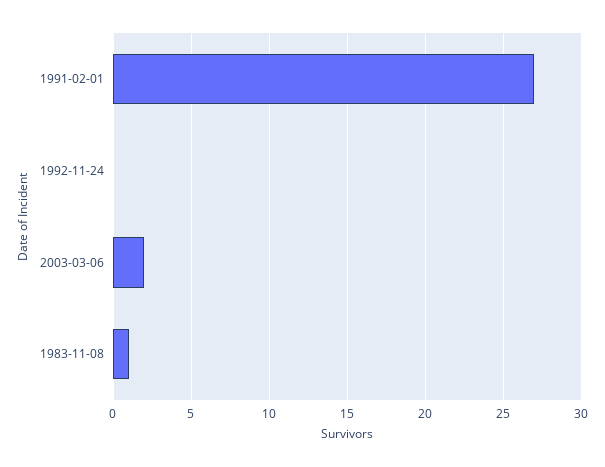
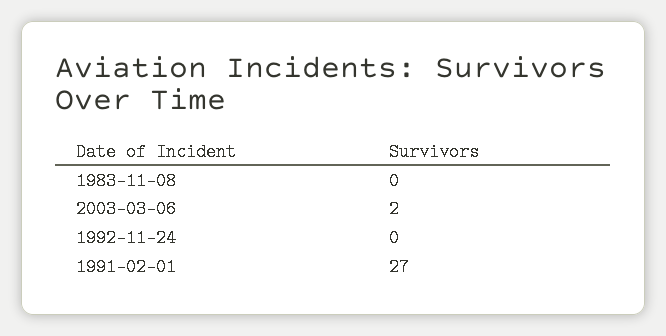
1983-11-08: 1 -> 0

